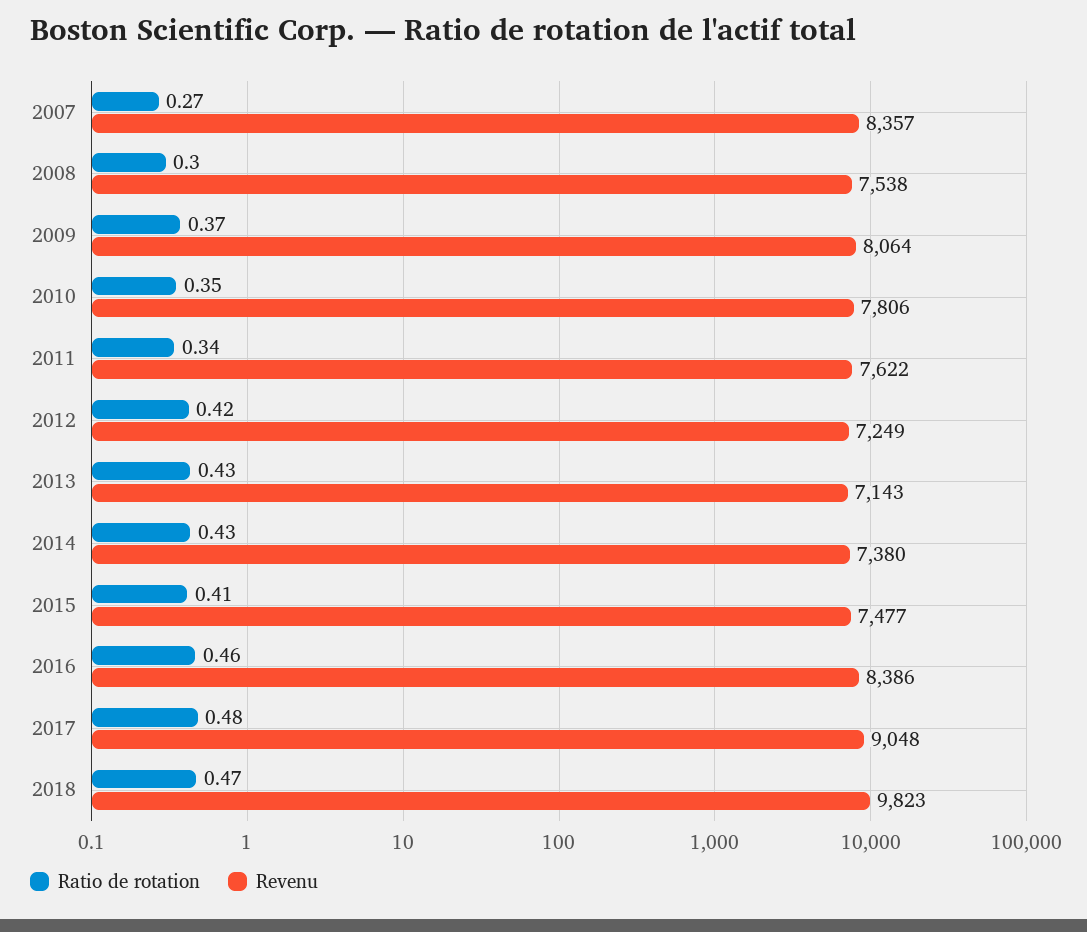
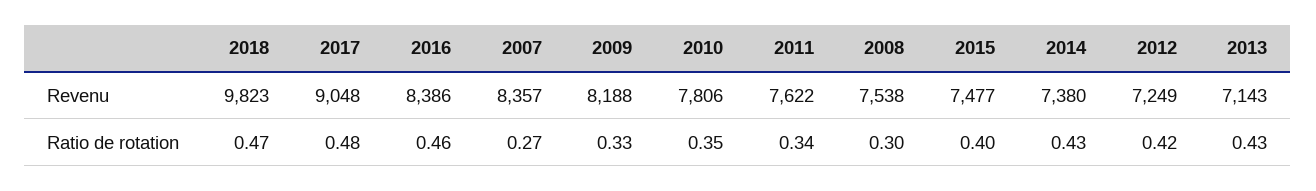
Ratio de rotation, 2009: 0.37 -> 0.33
Revenu, 2009: 8064 -> 8188
Ratio de rotation, 2015: 0.41 -> 0.4

